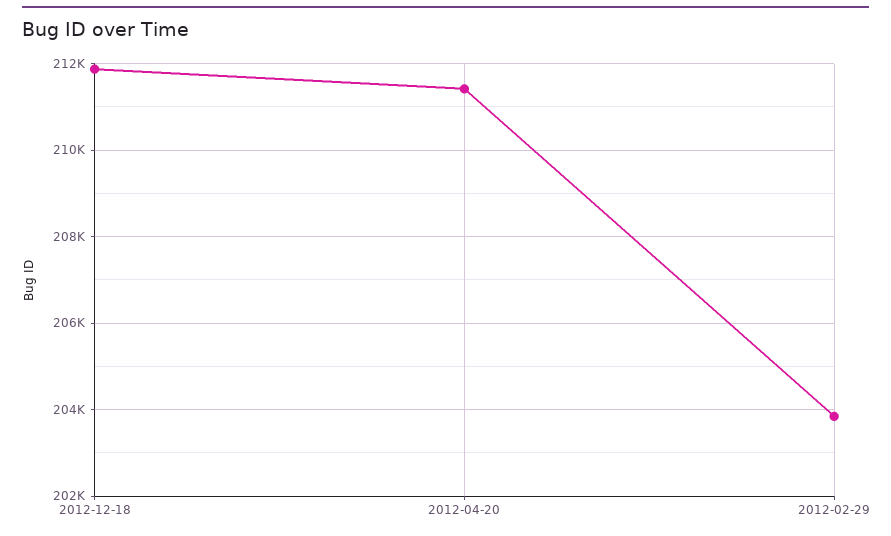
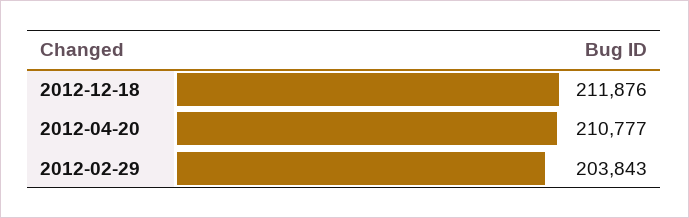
2012-04-20: 211400 -> 210777

